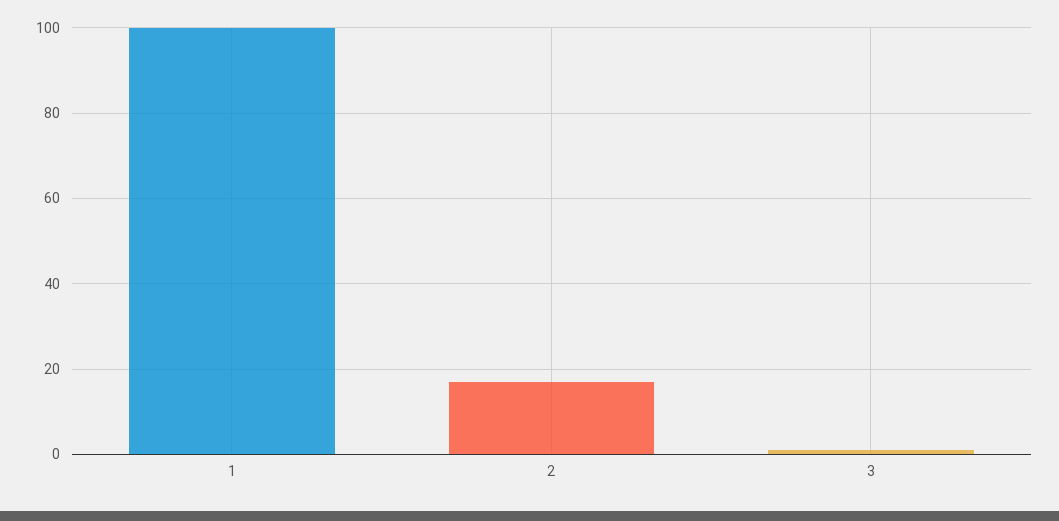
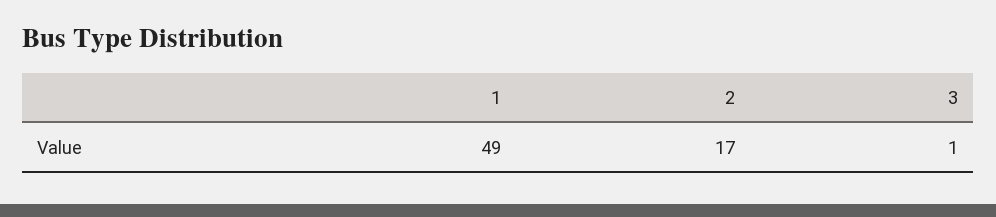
1: 100 -> 49

